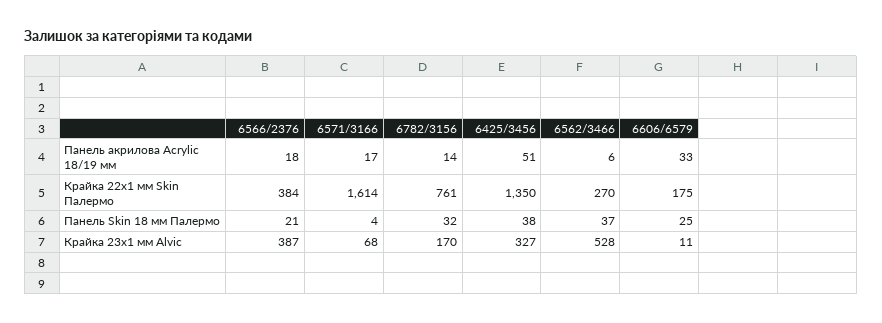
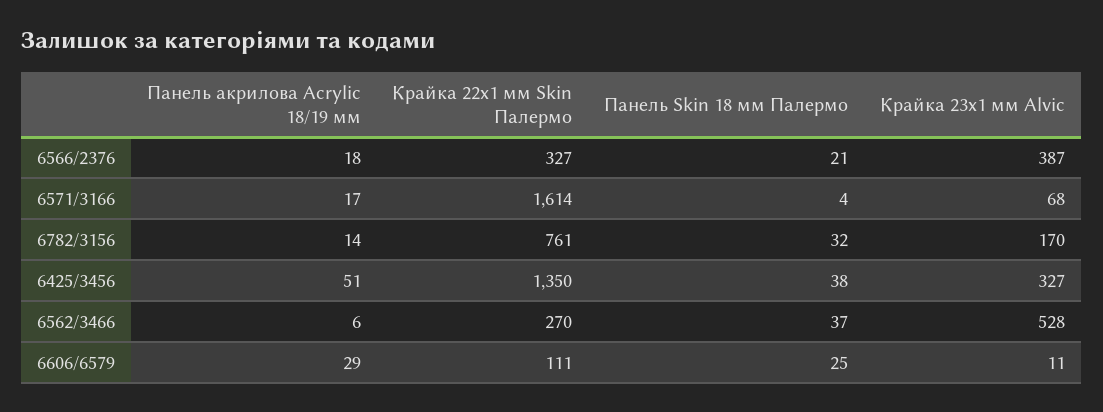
6606/6579, Панель акрилова Acrylic 18/19 мм: 33 -> 29
6566/2376, Крайка 22x1 мм Skin Палермо: 384 -> 327
6606/6579, Крайка 22x1 мм Skin Палермо: 175 -> 111

